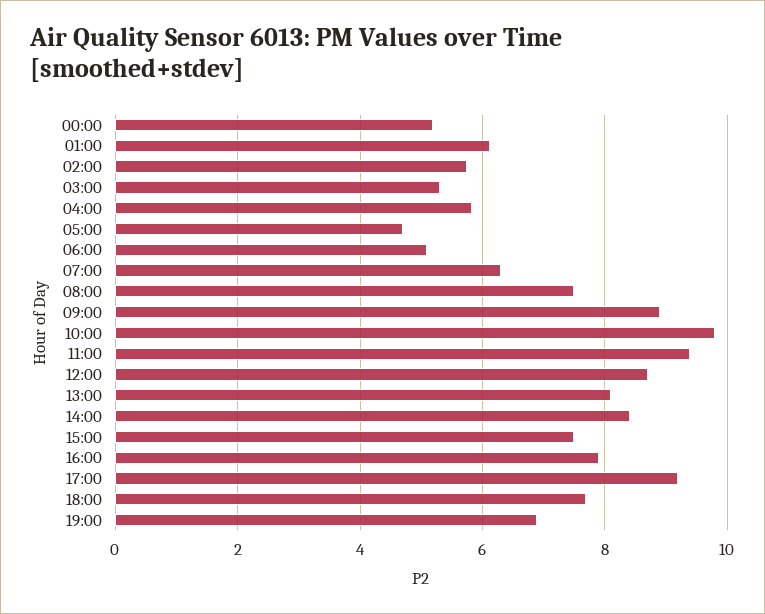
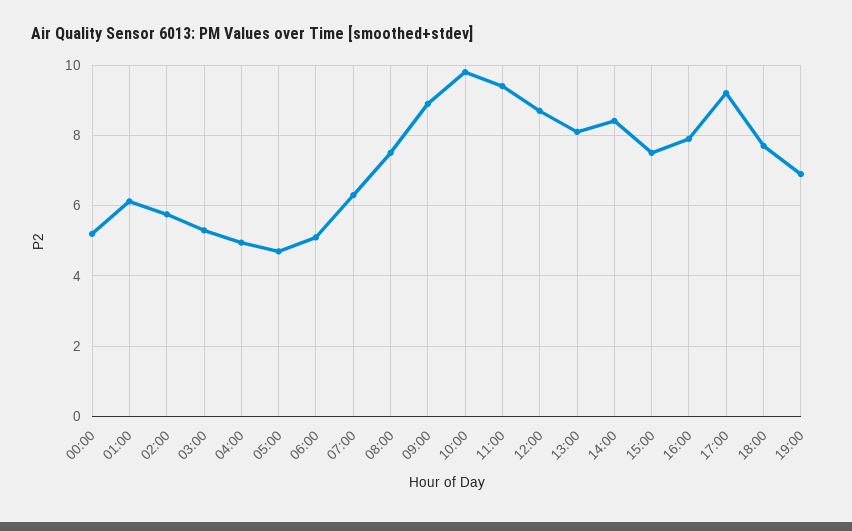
04:00: 5.8 -> 5

